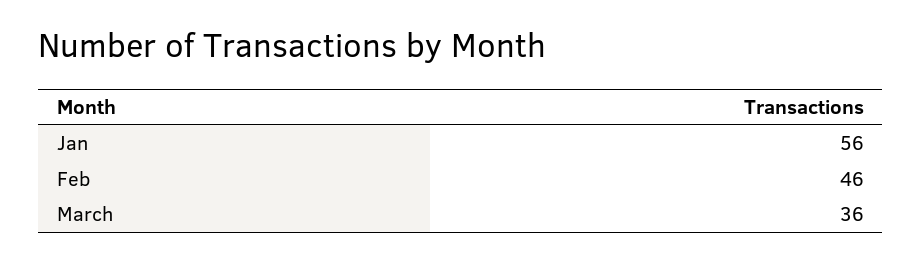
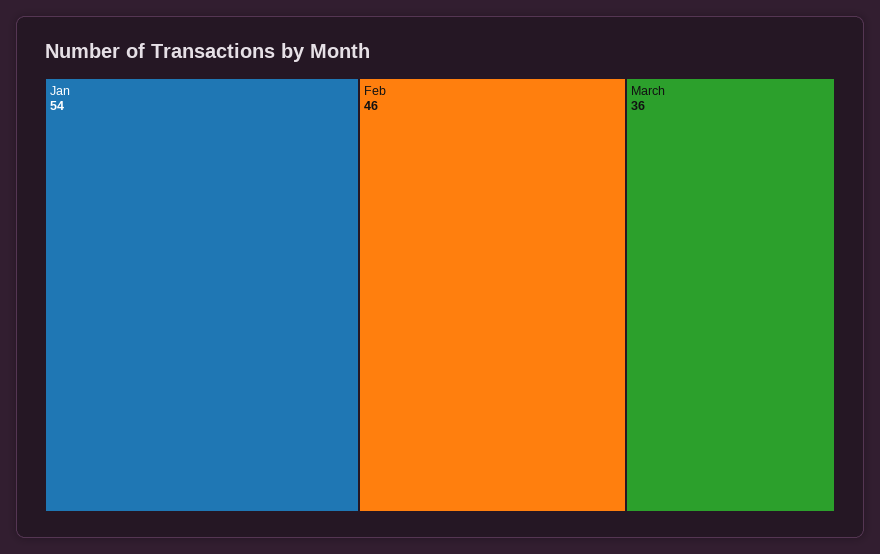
Jan: 56 -> 54

